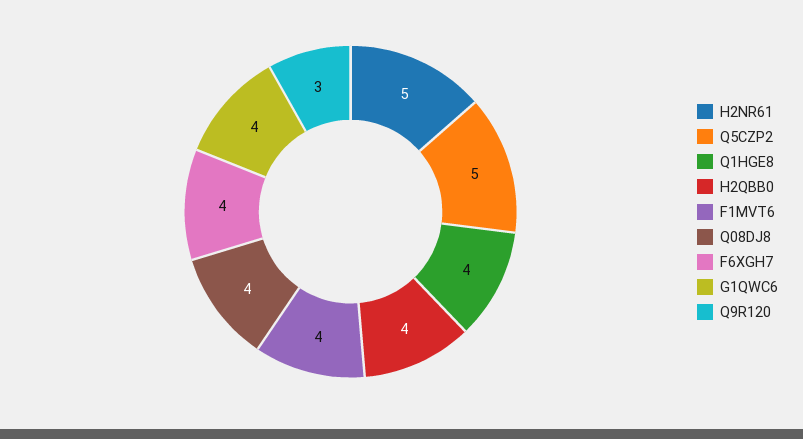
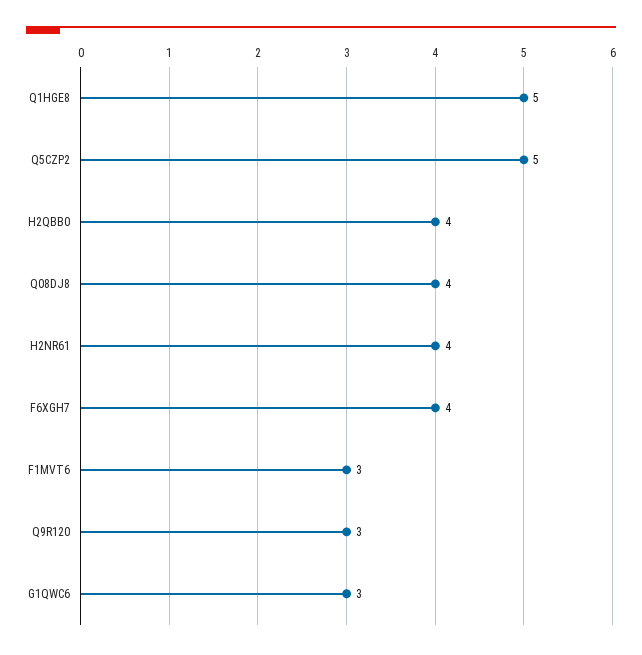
H2NR61: 5 -> 4
Q1HGE8: 4 -> 5
F1MVT6: 4 -> 3
G1QWC6: 4 -> 3

